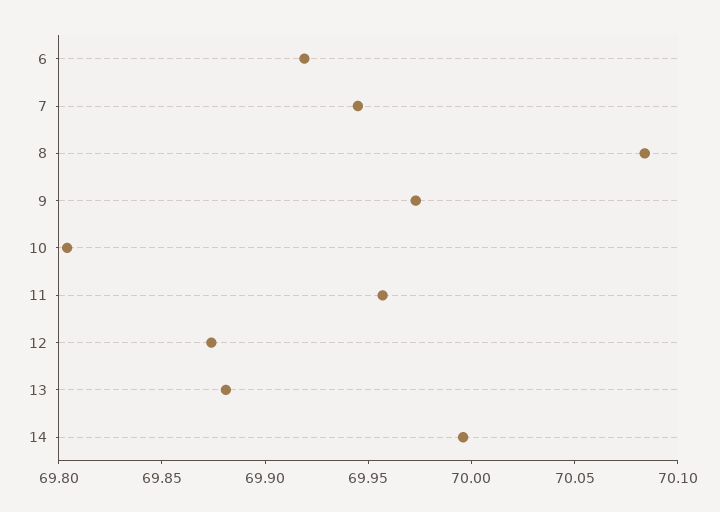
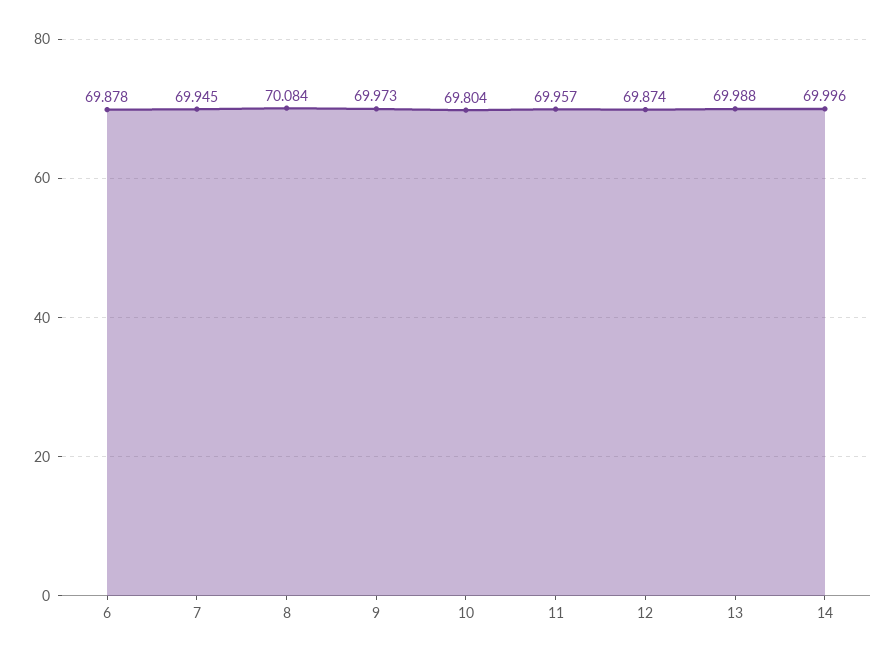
6: 69.92 -> 69.878
13: 69.88 -> 69.988

